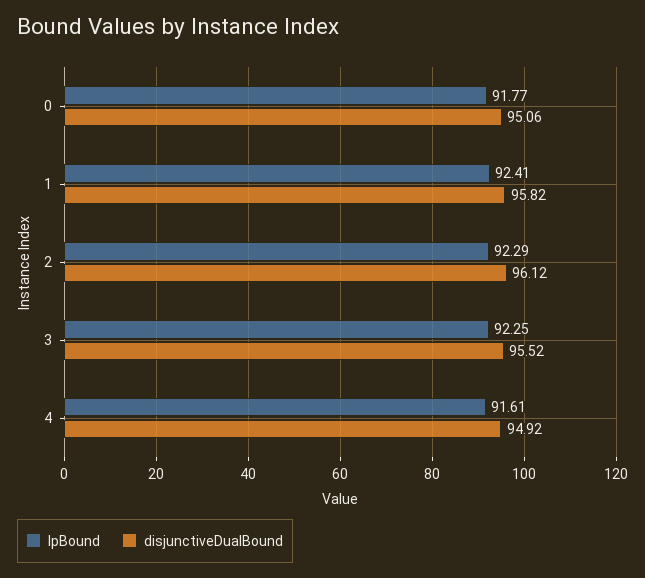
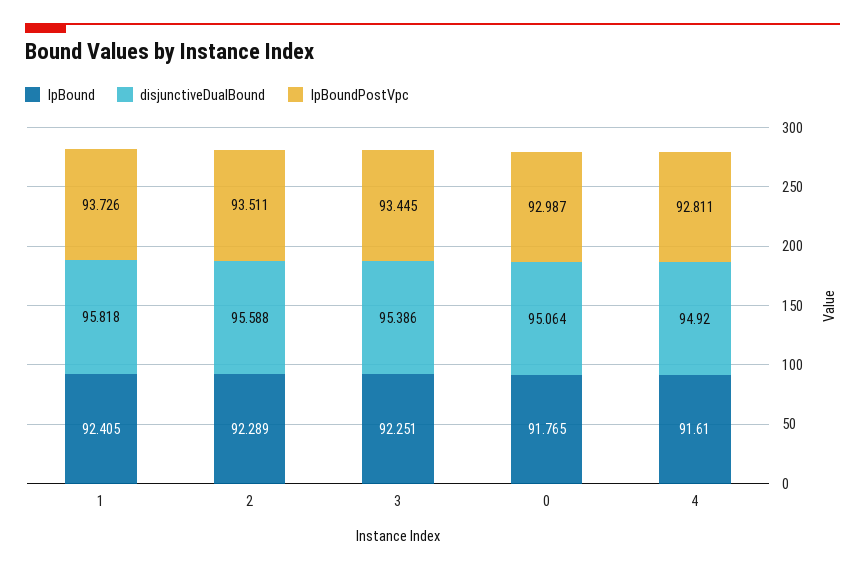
disjunctiveDualBound, 2: 96.12 -> 95.588
disjunctiveDualBound, 3: 95.52 -> 95.386
lpBoundPostVpc, 1: none -> 93.726
lpBoundPostVpc, 2: none -> 93.511
lpBoundPostVpc, 3: none -> 93.445
lpBoundPostVpc, 0: none -> 92.987
lpBoundPostVpc, 4: none -> 92.811

